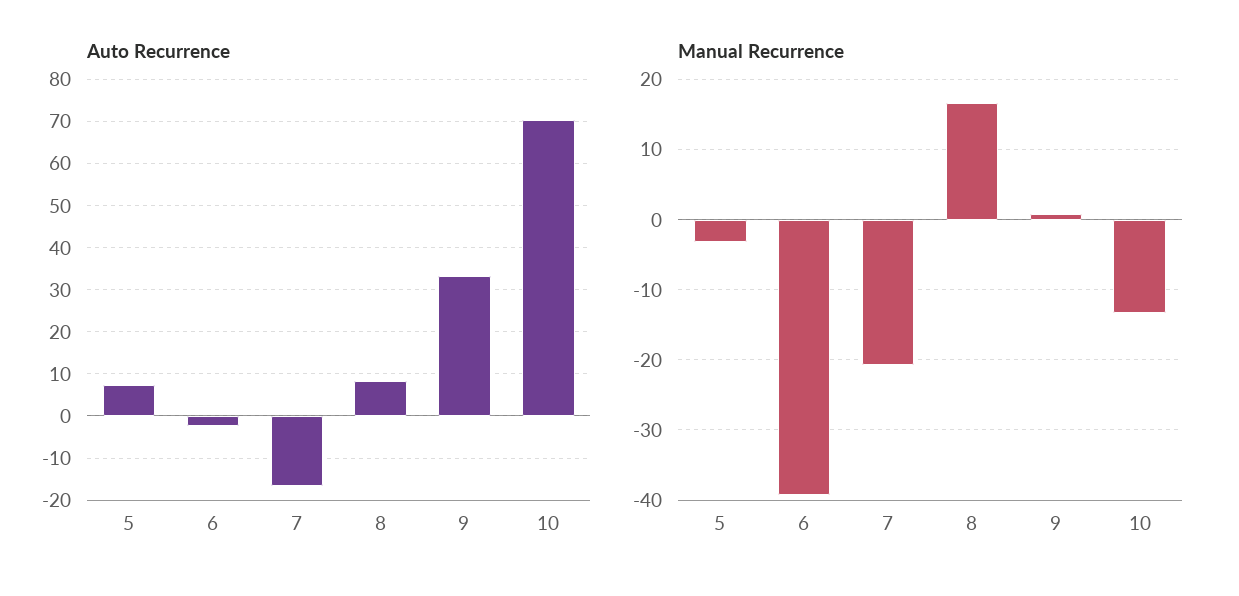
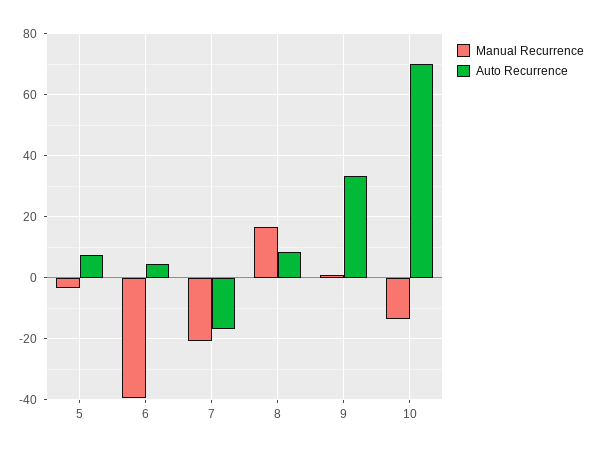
Auto Recurrence, 6: -2 -> 4

